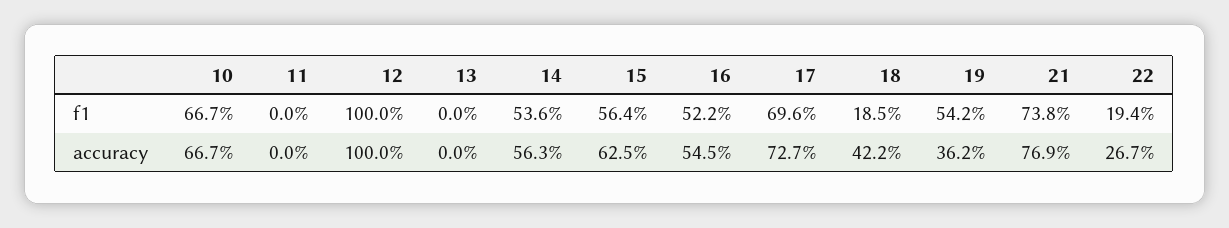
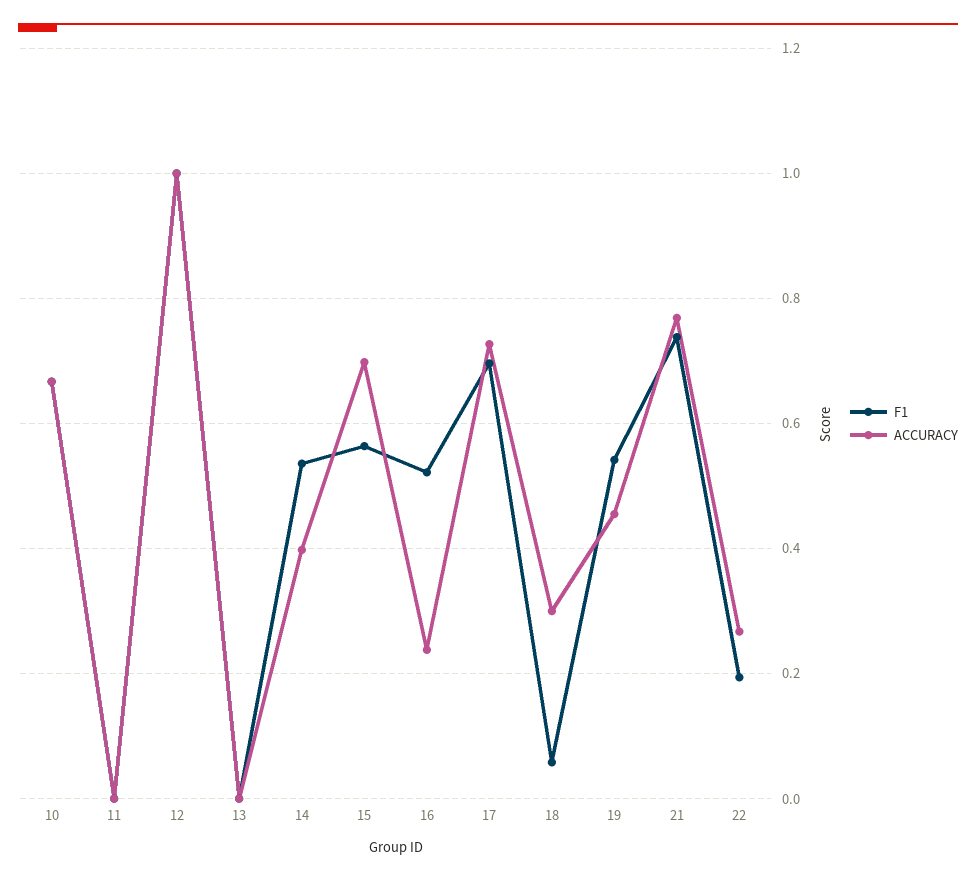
f1, 18: 0.185 -> 0.06
accuracy, 14: 0.563 -> 0.4
accuracy, 15: 0.625 -> 0.7
accuracy, 16: 0.545 -> 0.24
accuracy, 18: 0.422 -> 0.3
accuracy, 19: 0.362 -> 0.46

